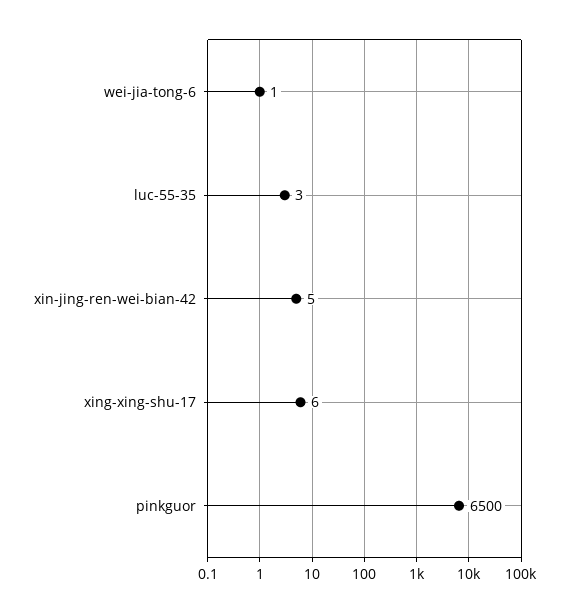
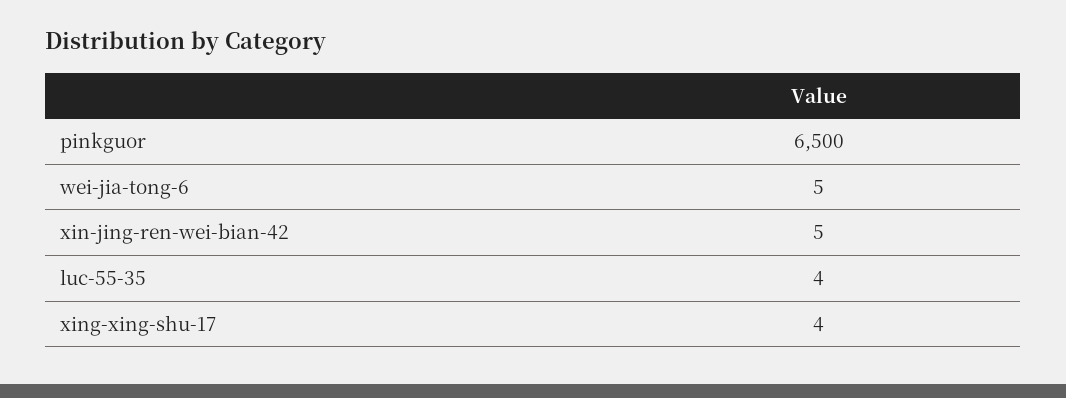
wei-jia-tong-6: 1 -> 5
luc-55-35: 3 -> 4
xing-xing-shu-17: 6 -> 4

